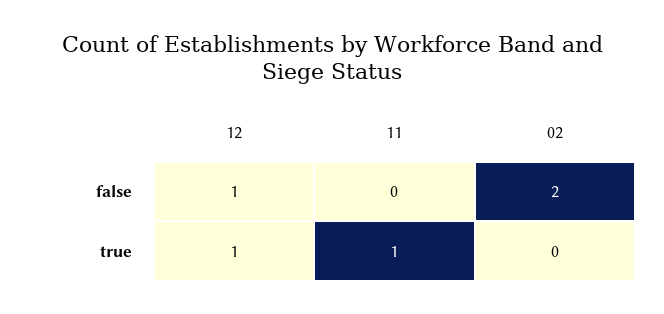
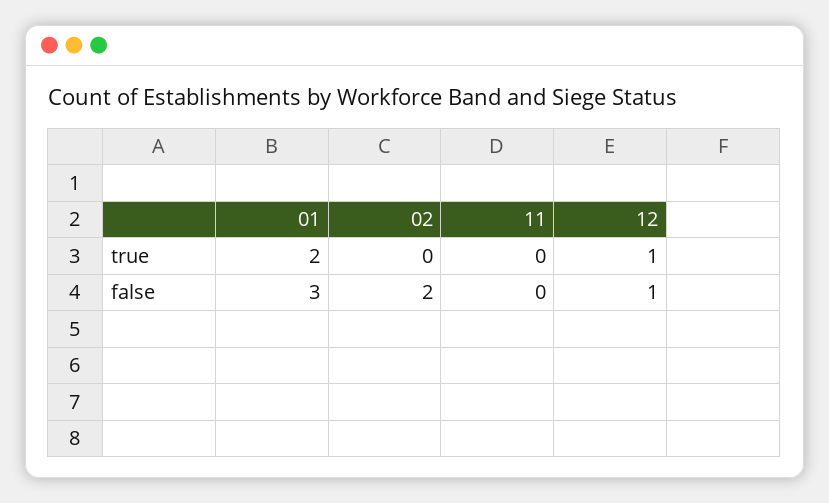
11, true: 1 -> 0
01, true: none -> 2
01, false: none -> 3

